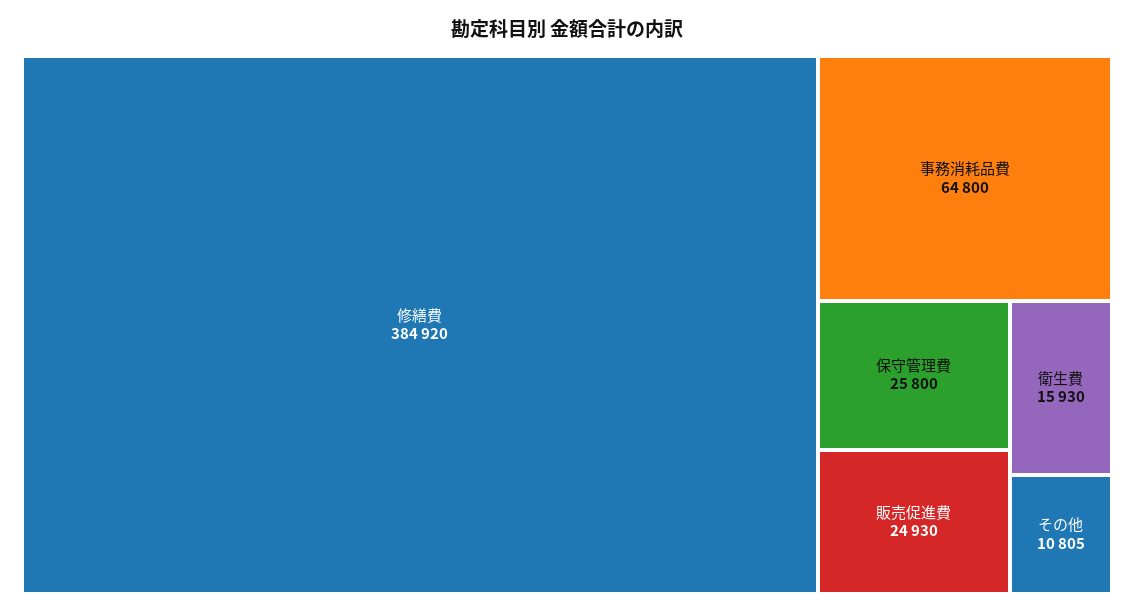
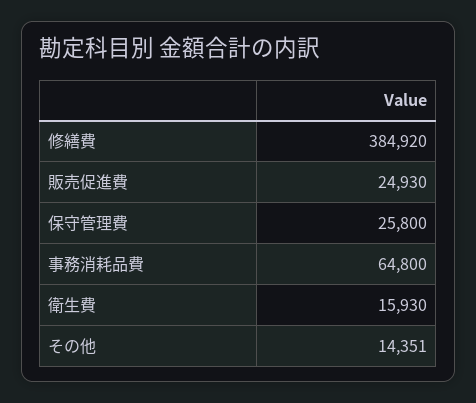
その他: 10805 -> 14351

